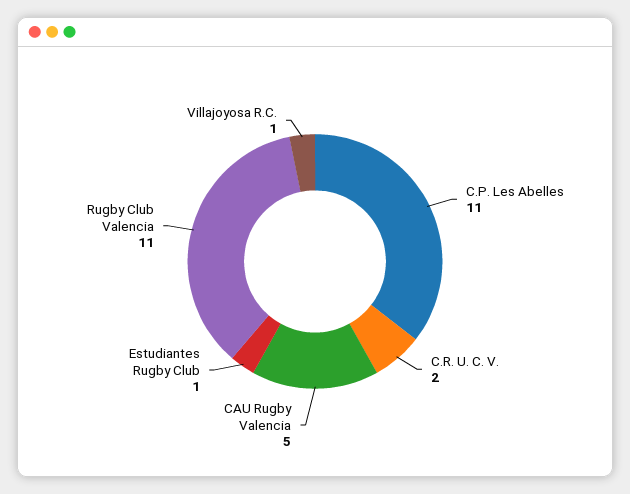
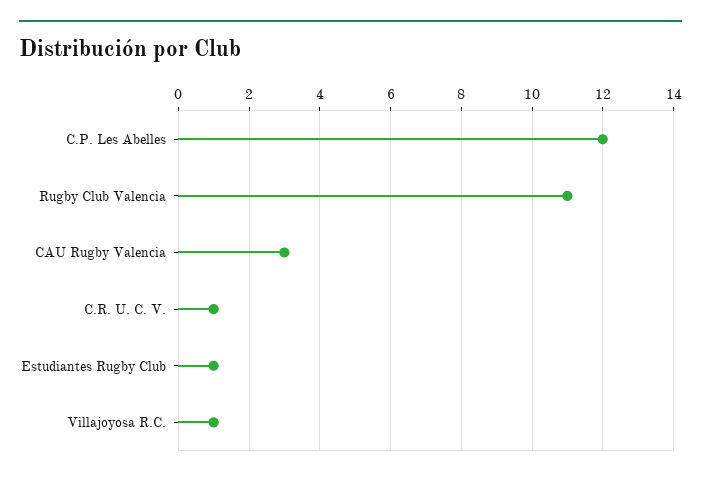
C.P. Les Abelles: 11 -> 12
C.R. U. C. V.: 2 -> 1
CAU Rugby Valencia: 5 -> 3

